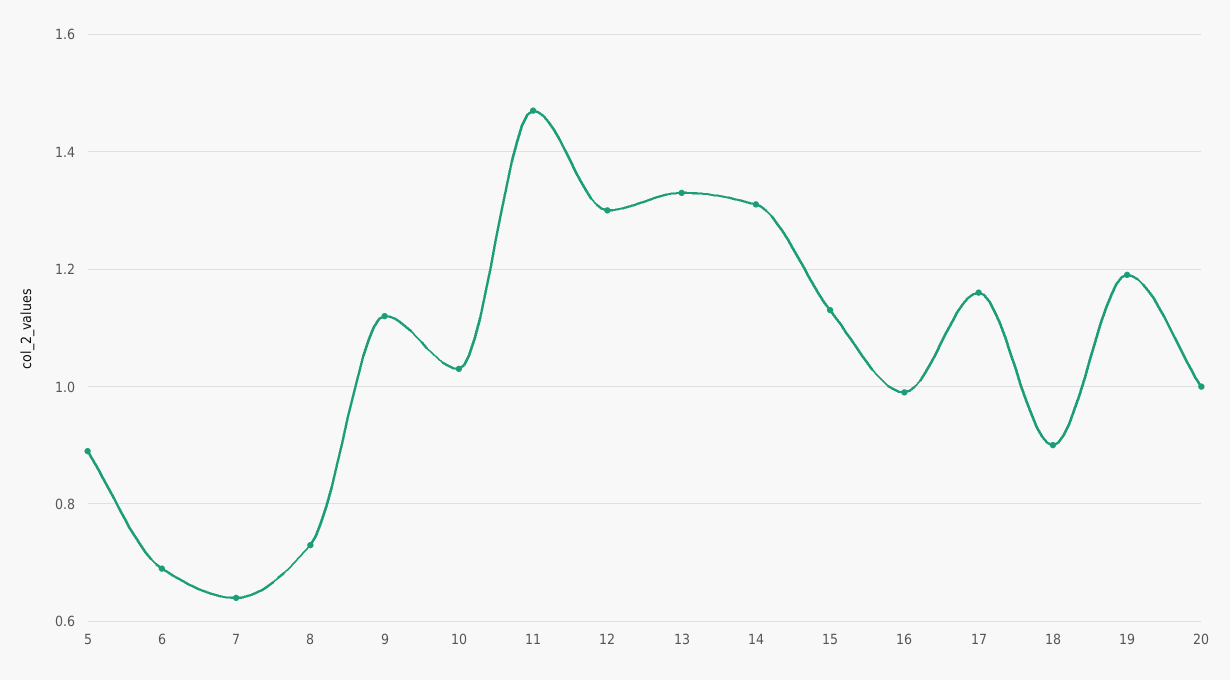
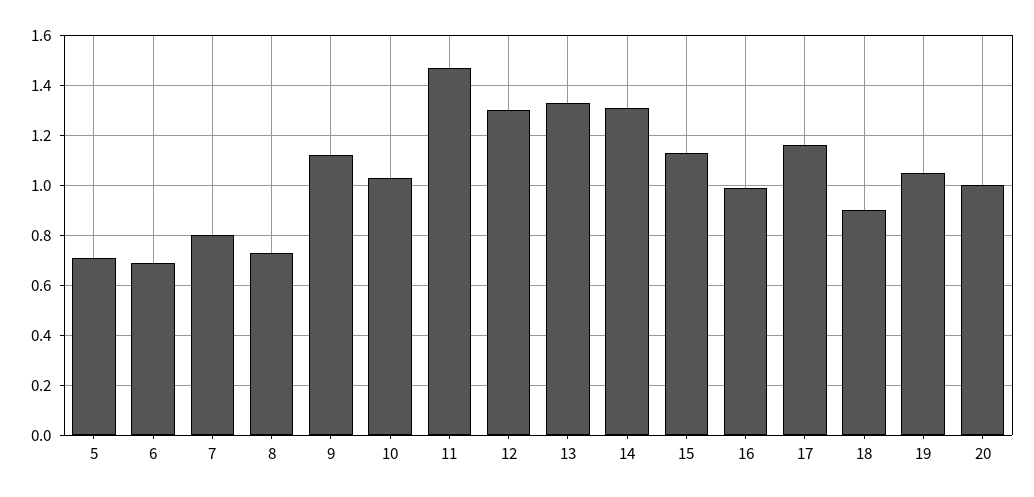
5: 0.9 -> 0.7
7: 0.65 -> 0.8
19: 1.2 -> 1.05

